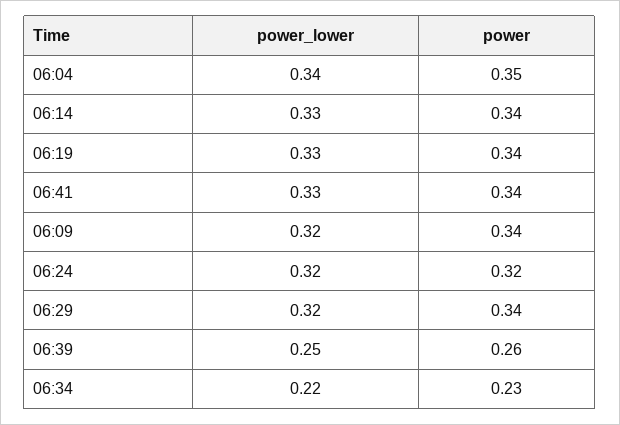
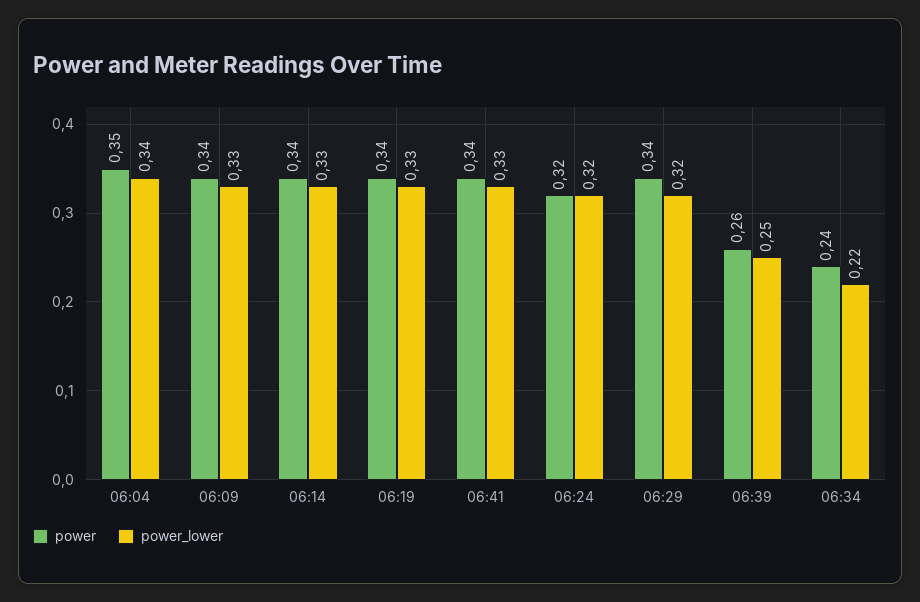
power_lower, 06:09: 0.32 -> 0.33
power, 06:34: 0.23 -> 0.24

